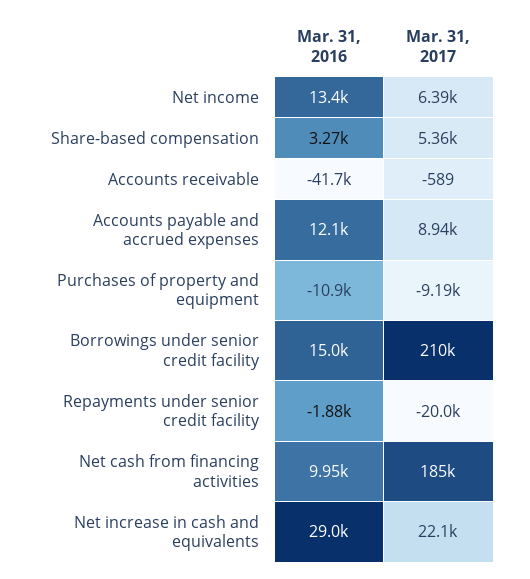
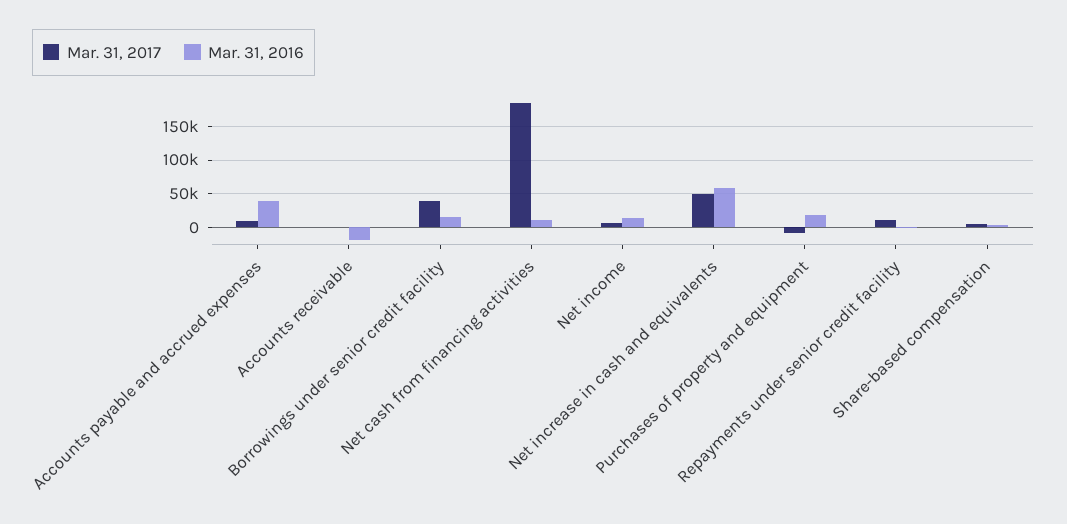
Mar. 31, 2016, Accounts receivable: -41700 -> -20000
Mar. 31, 2016, Accounts payable and accrued expenses: 12100 -> 40000
Mar. 31, 2016, Purchases of property and equipment: -10900 -> 20000
Mar. 31, 2017, Borrowings under senior credit facility: 210000 -> 40000
Mar. 31, 2017, Repayments under senior credit facility: -20000 -> 10000
Mar. 31, 2016, Net increase in cash and equivalents: 29000 -> 60000
Mar. 31, 2017, Net increase in cash and equivalents: 22100 -> 50000

